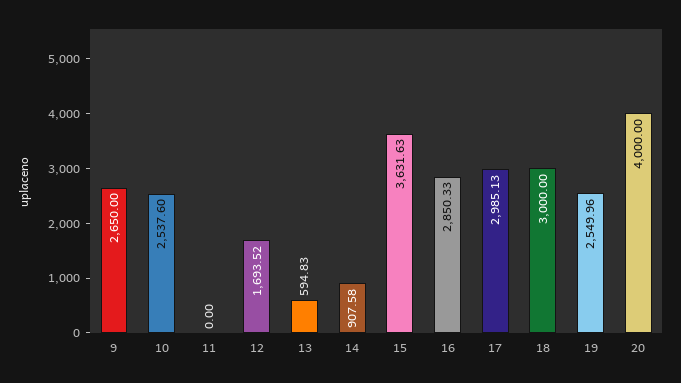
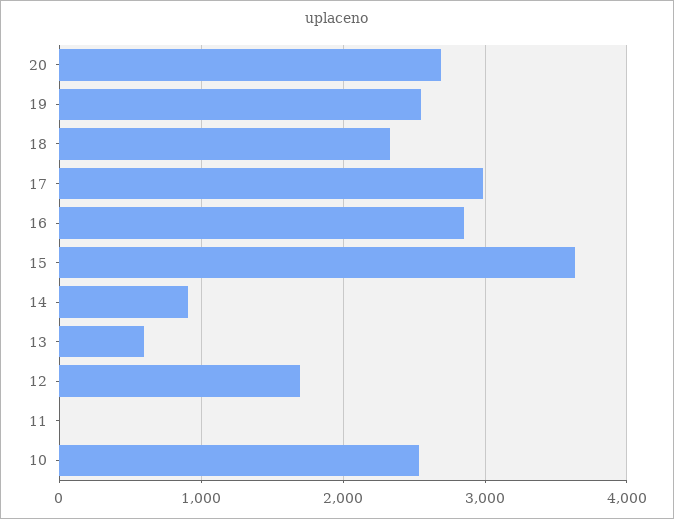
9: 2650 -> none
18: 3000 -> 2300
20: 4000 -> 2700

